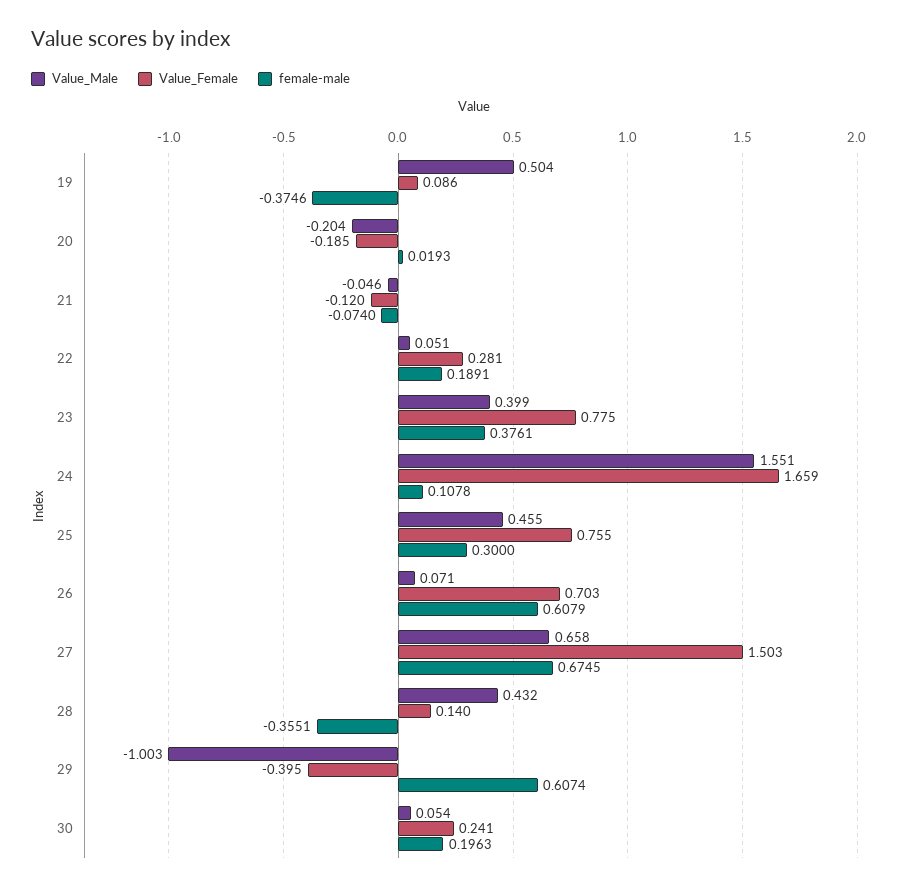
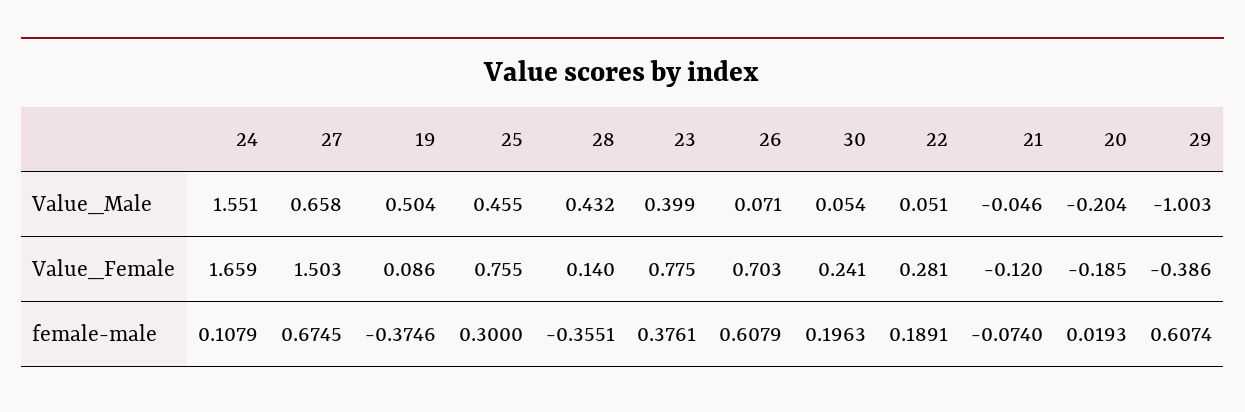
female-male, 24: 0.1078 -> 0.1079
Value_Female, 29: -0.395 -> -0.386

